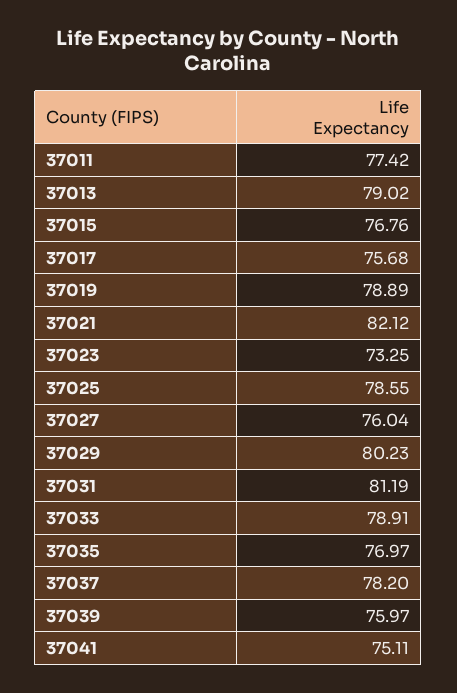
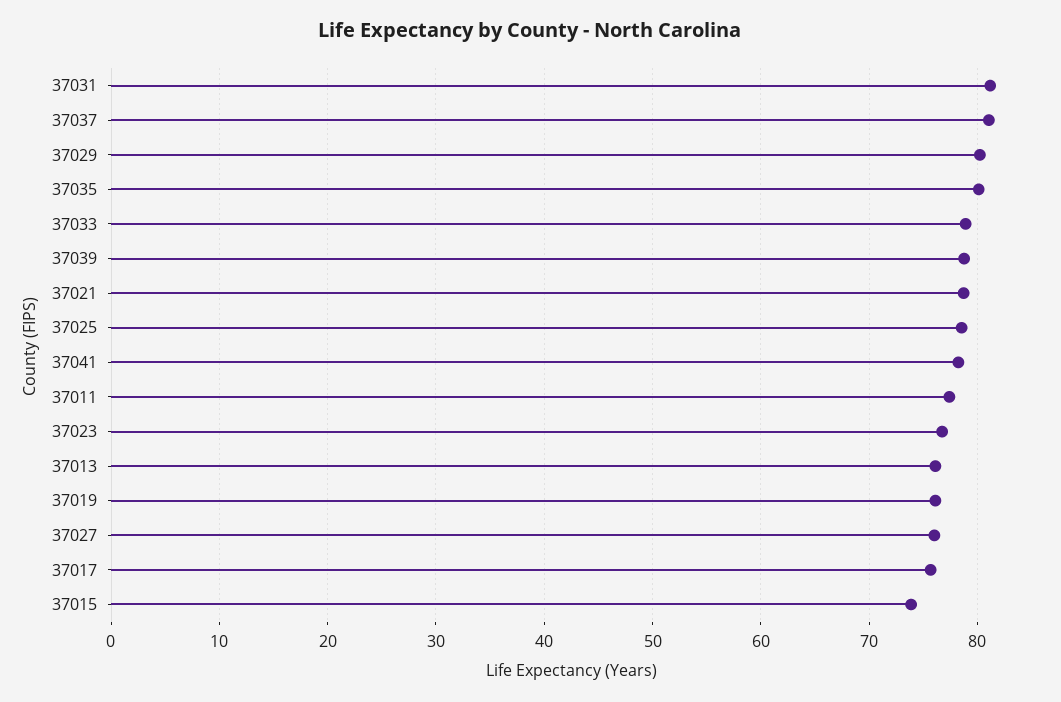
37013: 79.02 -> 76
37015: 76.76 -> 74
37019: 78.89 -> 76
37021: 82.12 -> 79
37023: 73.25 -> 77
37035: 76.97 -> 80
37037: 78.2 -> 81
37039: 75.97 -> 79
37041: 75.11 -> 78

